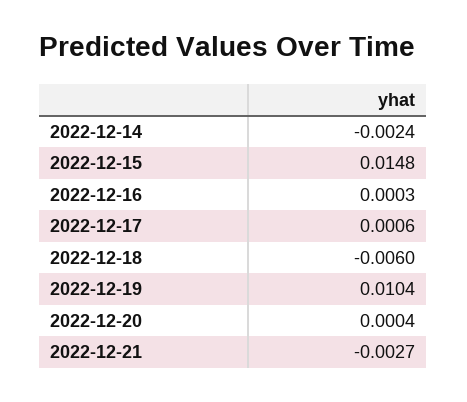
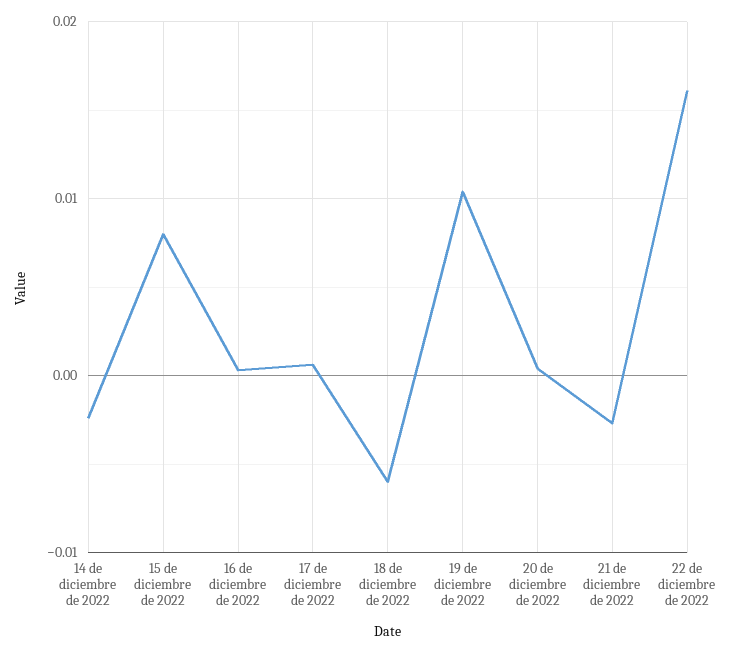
2022-12-15: 0.0148 -> 0.008
22 de diciembre de 2022: none -> 0.016

